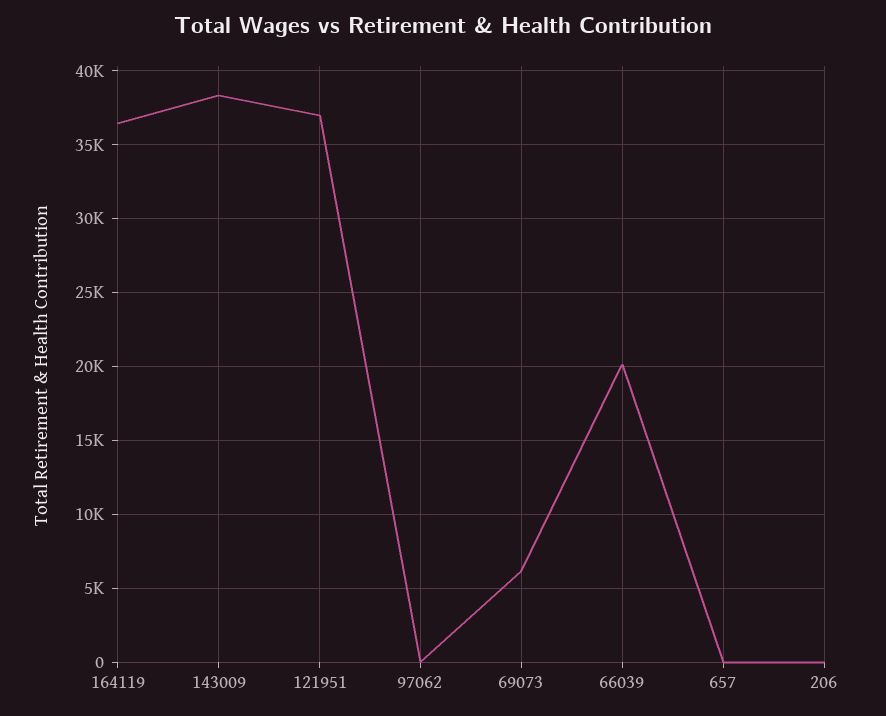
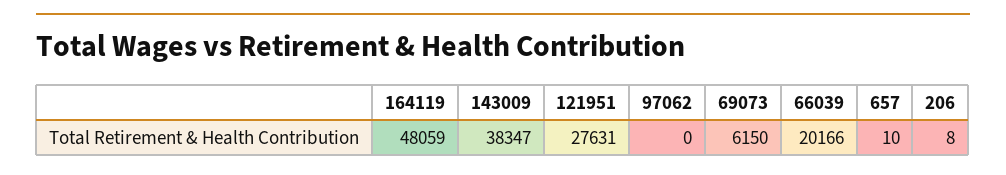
164119: 36500 -> 48059
121951: 37000 -> 27631

